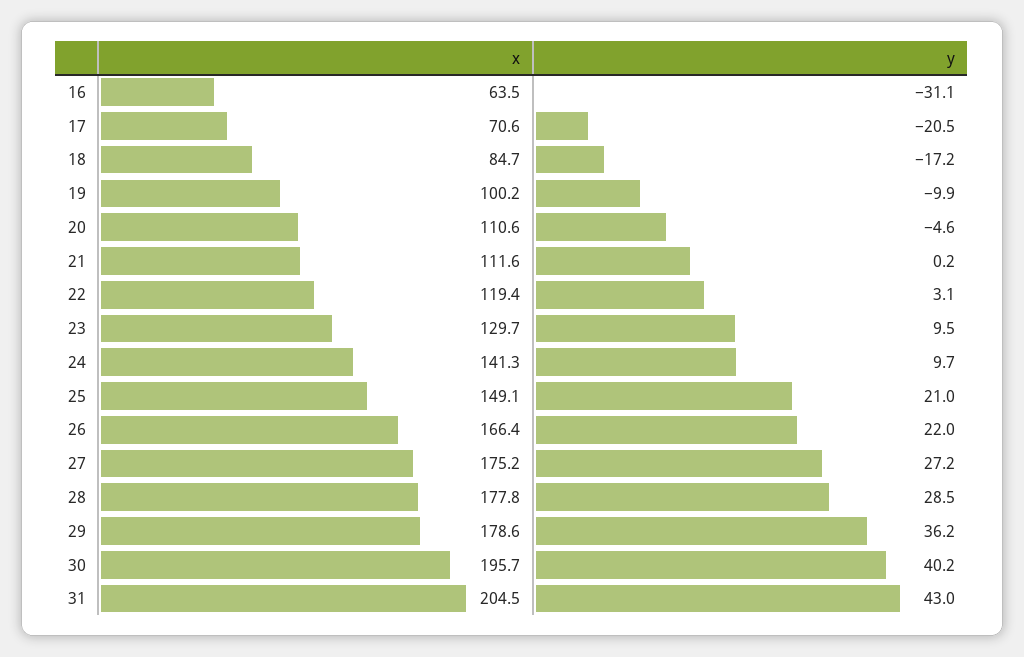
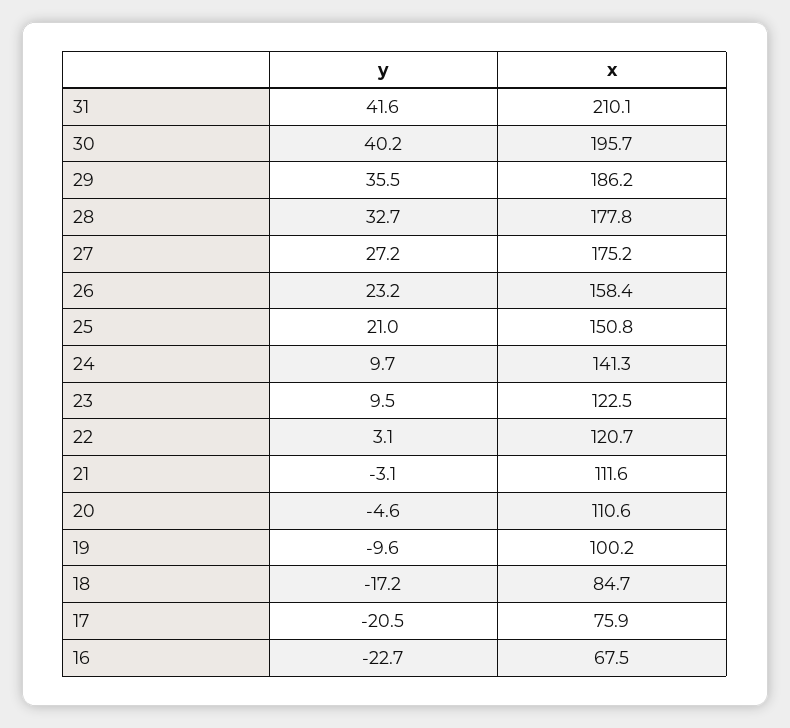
x, 16: 63.5 -> 67.5
y, 16: -31.1 -> -22.7
x, 17: 70.6 -> 75.9
y, 19: -9.9 -> -9.6
y, 21: 0.2 -> -3.1
x, 22: 119.4 -> 120.7
x, 23: 129.7 -> 122.5
x, 25: 149.1 -> 150.8
x, 26: 166.4 -> 158.4
y, 26: 22 -> 23.2
y, 28: 28.5 -> 32.7
x, 29: 178.6 -> 186.2
y, 29: 36.2 -> 35.5
x, 31: 204.5 -> 210.1
y, 31: 43 -> 41.6

